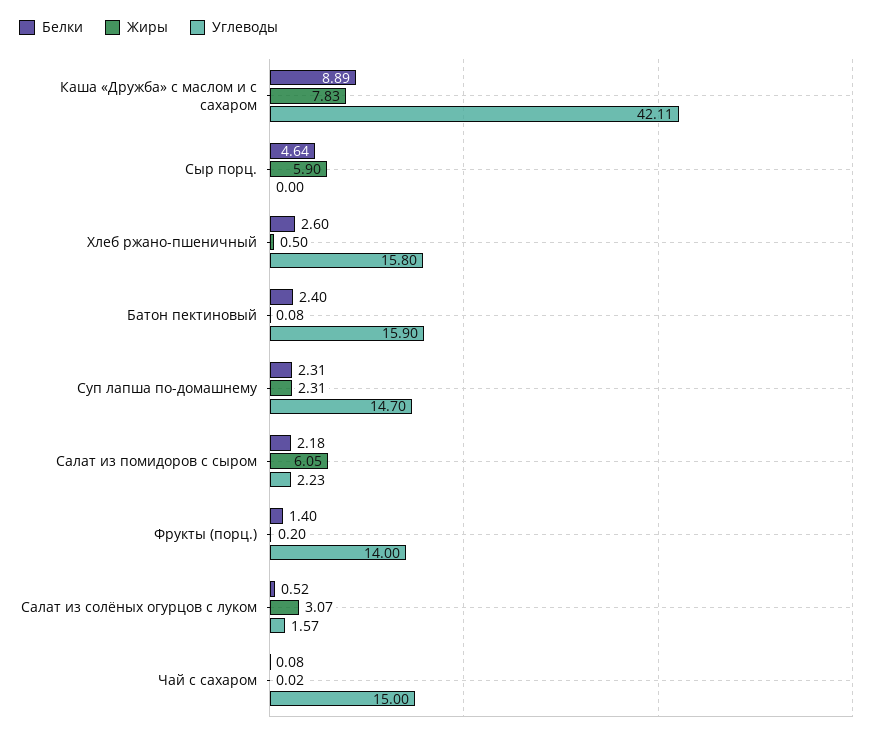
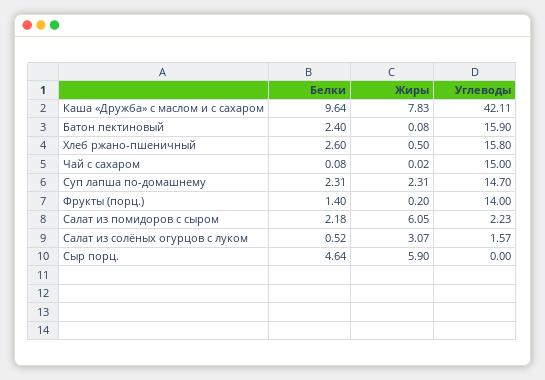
Белки, Каша «Дружба» с маслом и с сахаром: 8.89 -> 9.64

